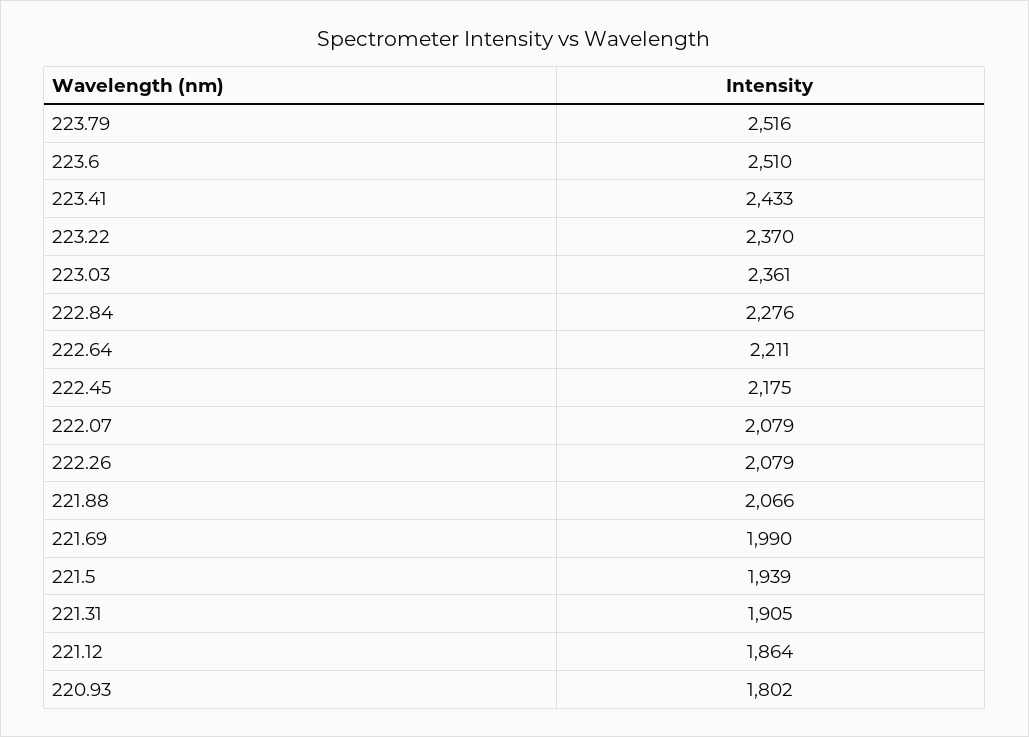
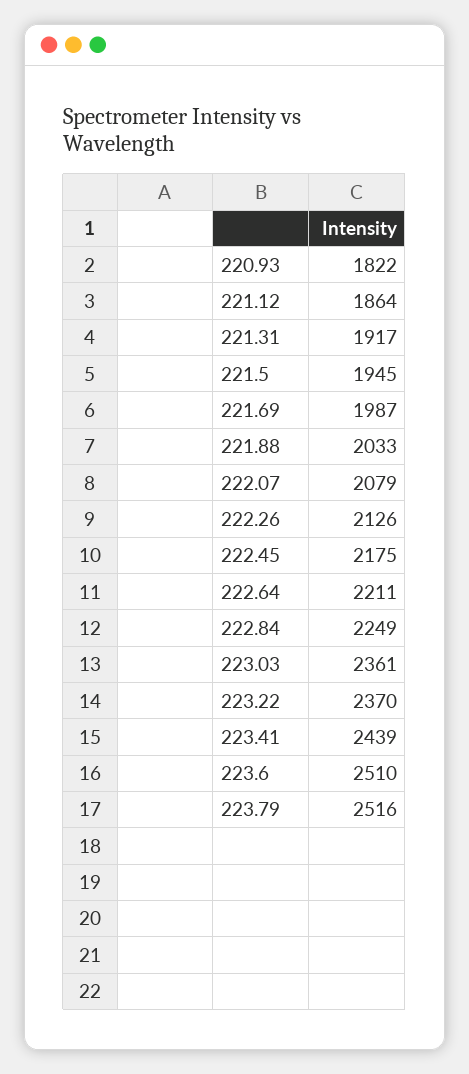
223.41: 2433 -> 2439
222.84: 2276 -> 2249
222.26: 2079 -> 2126
221.88: 2066 -> 2033
221.69: 1990 -> 1987
221.5: 1939 -> 1945
221.31: 1905 -> 1917
220.93: 1802 -> 1822

